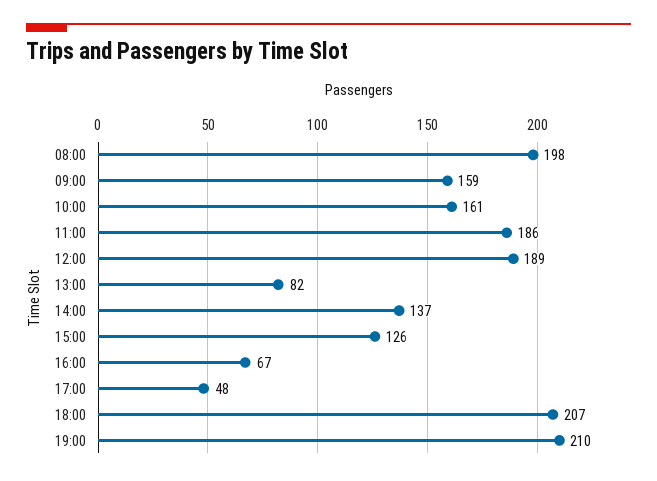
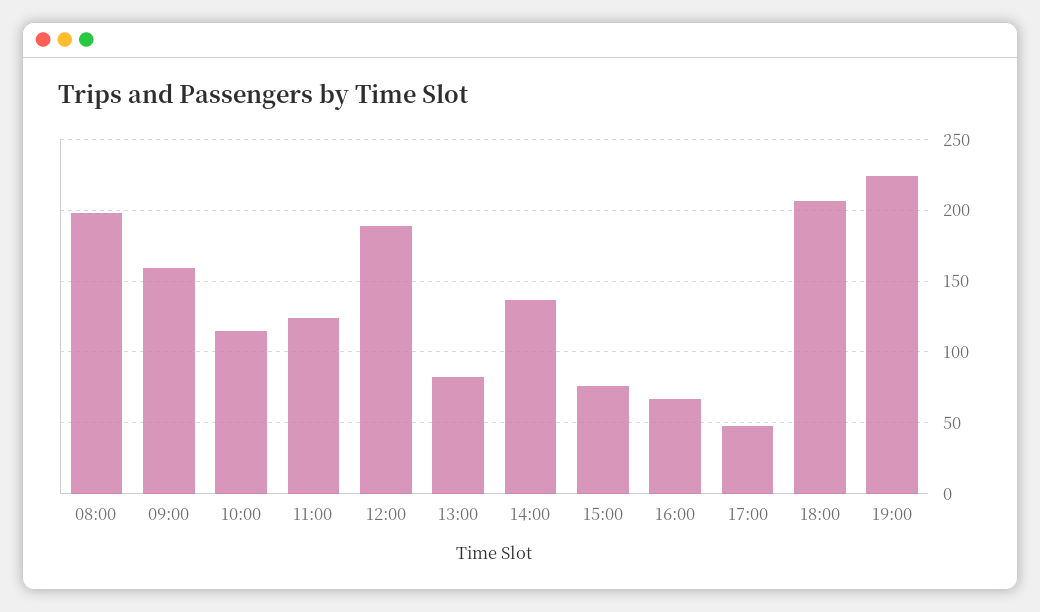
10:00: 161 -> 115
11:00: 186 -> 125
15:00: 126 -> 75
19:00: 210 -> 225

